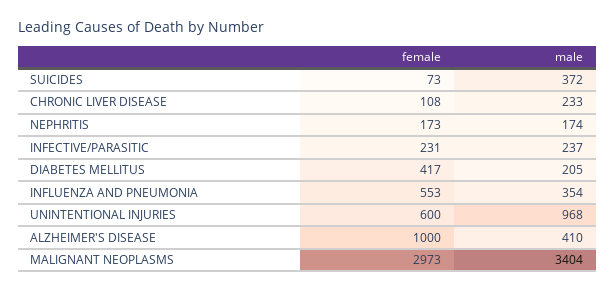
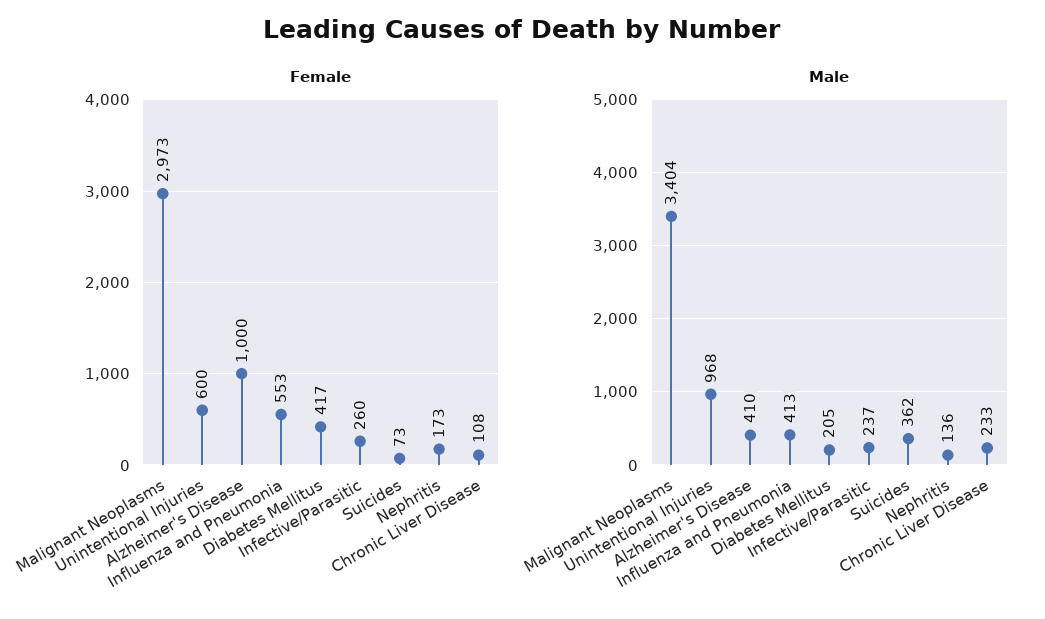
male, SUICIDES: 372 -> 362
male, NEPHRITIS: 174 -> 136
female, INFECTIVE/PARASITIC: 231 -> 260
male, INFLUENZA AND PNEUMONIA: 354 -> 413

